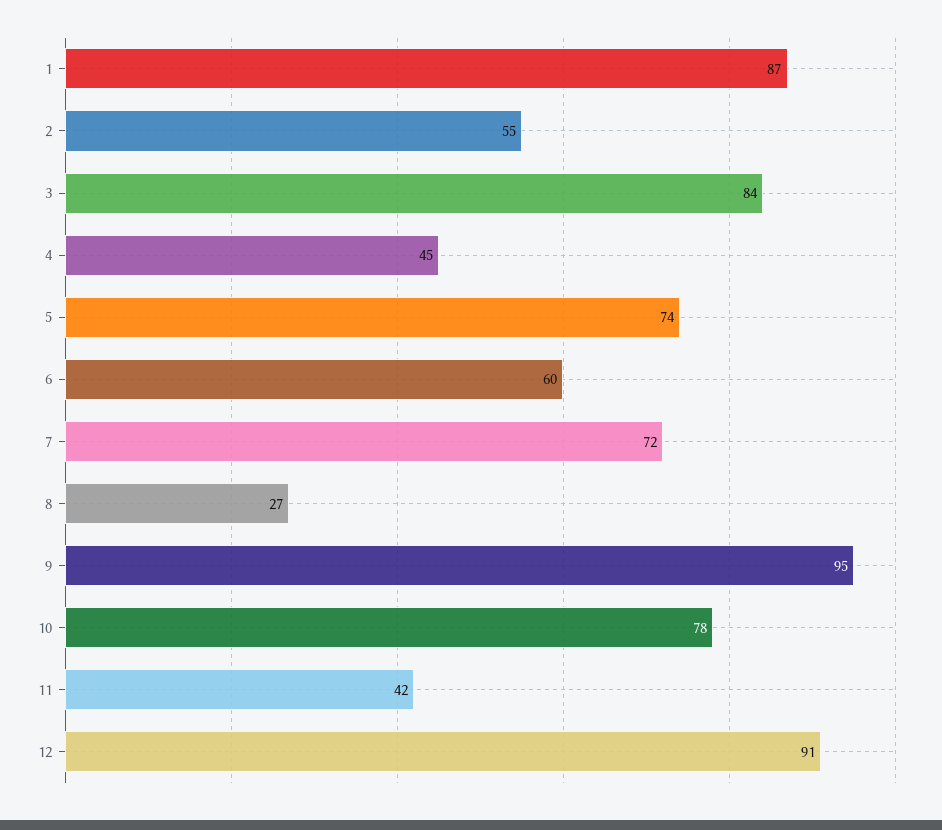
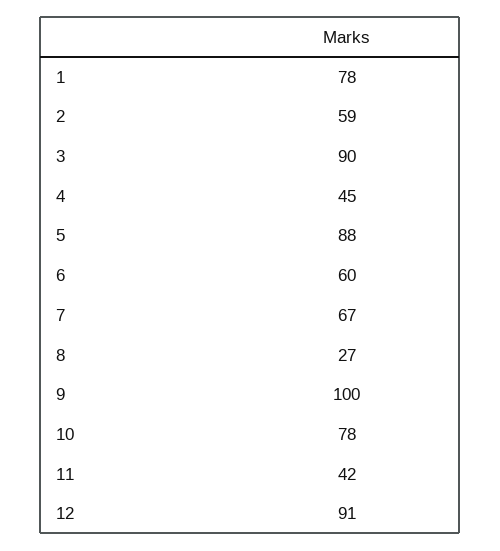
1: 87 -> 78
2: 55 -> 59
3: 84 -> 90
5: 74 -> 88
7: 72 -> 67
9: 95 -> 100

